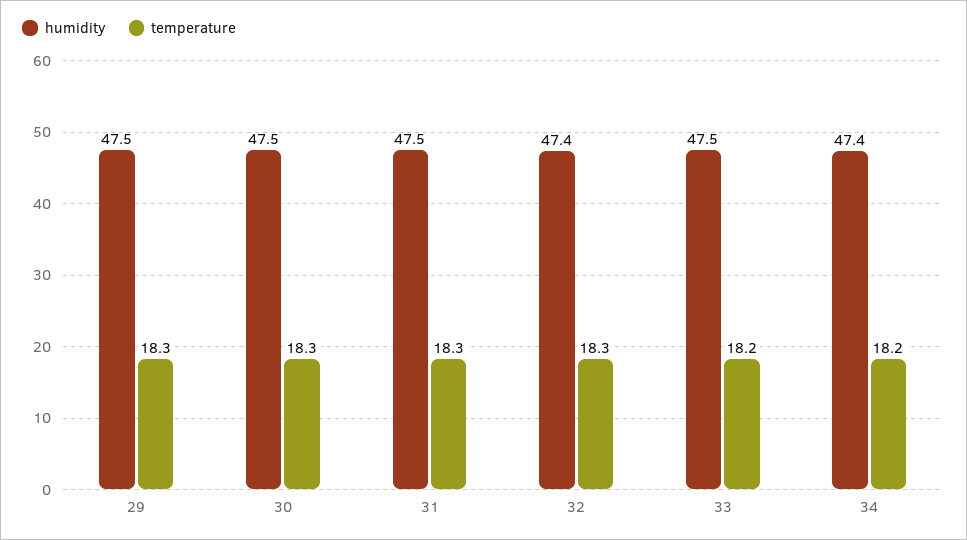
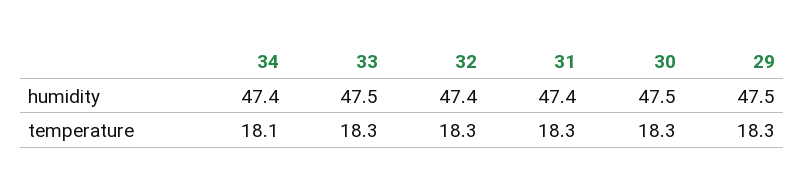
humidity, 31: 47.5 -> 47.4
temperature, 33: 18.2 -> 18.3
temperature, 34: 18.2 -> 18.1

